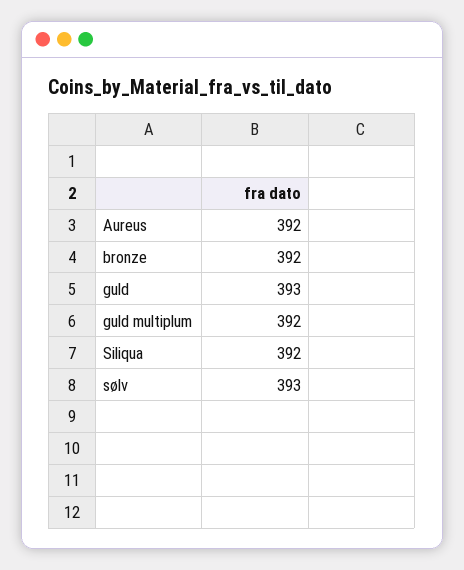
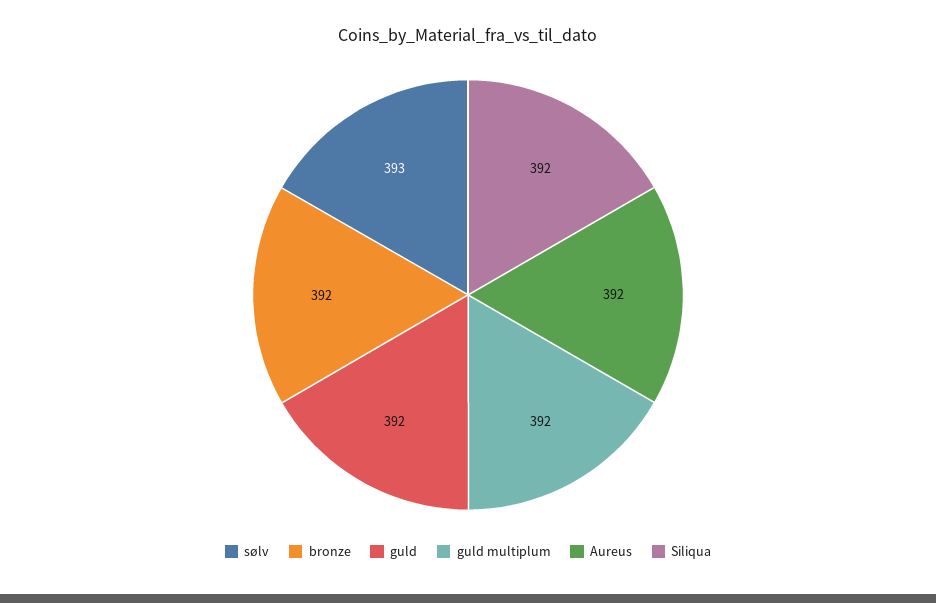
guld: 393 -> 392

